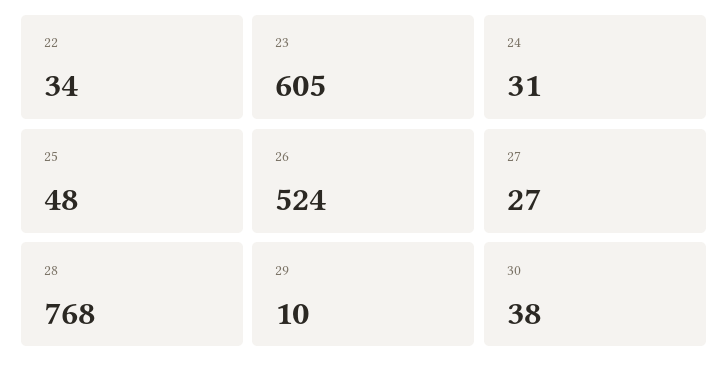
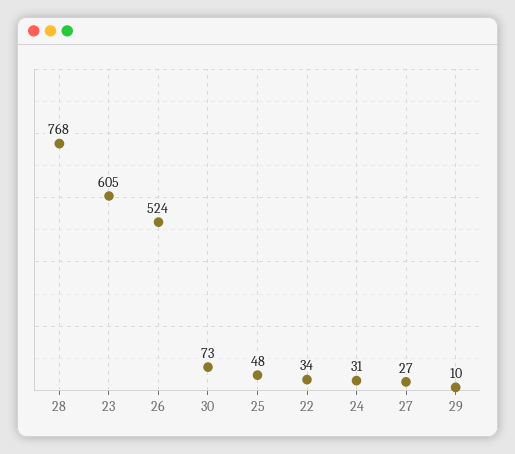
30: 38 -> 73

